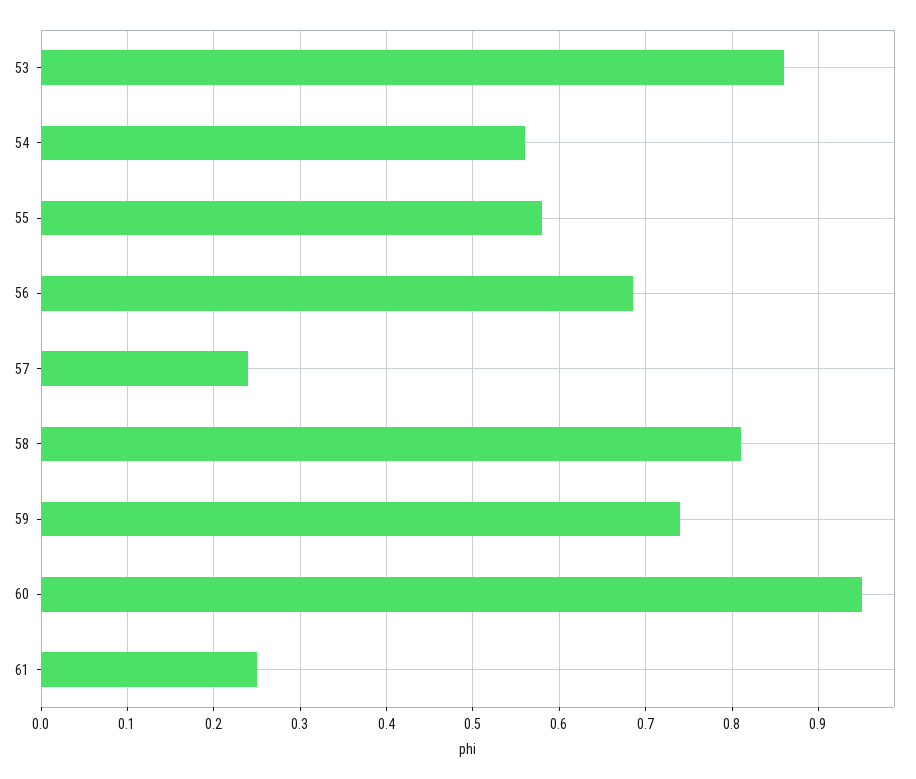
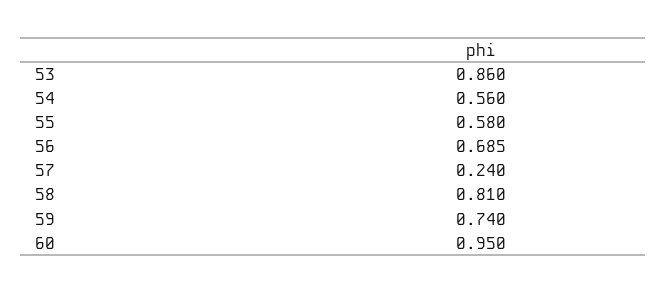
61: 0.25 -> none

